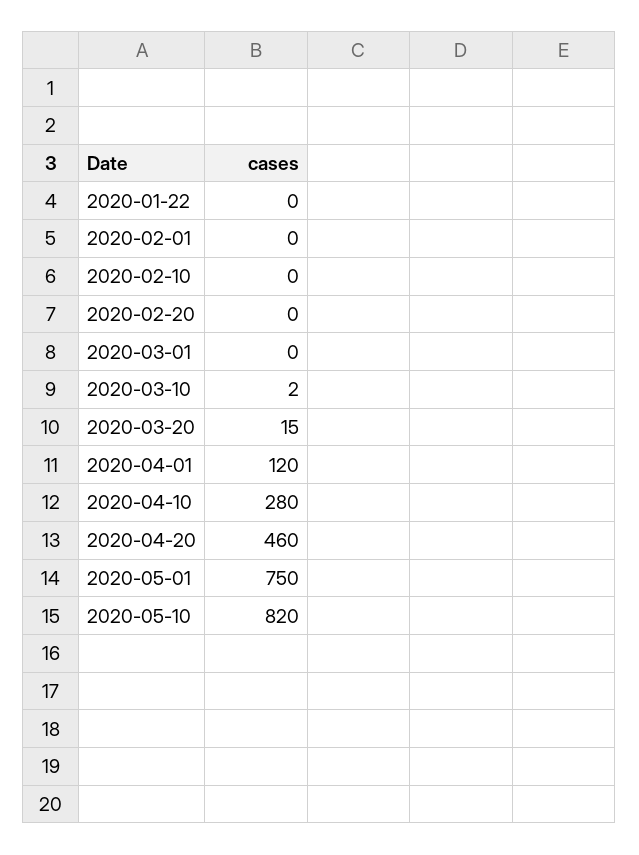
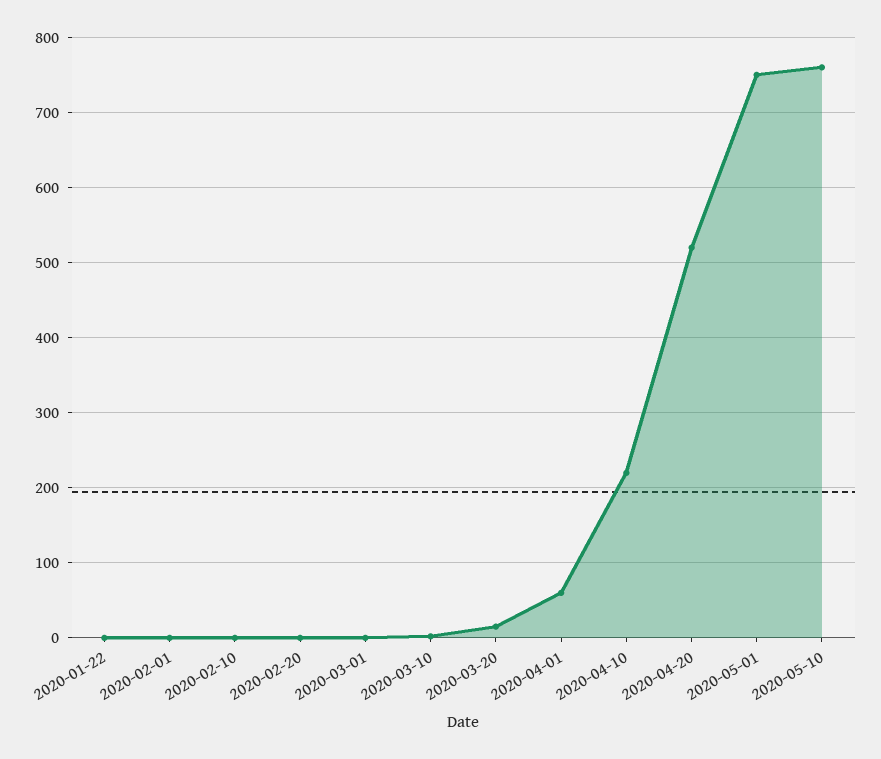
2020-04-01: 120 -> 60
2020-04-10: 280 -> 220
2020-04-20: 460 -> 520
2020-05-10: 820 -> 760

